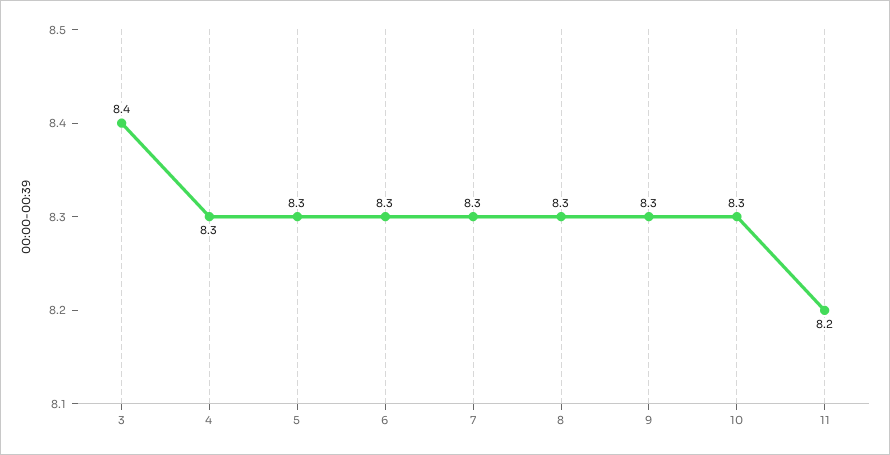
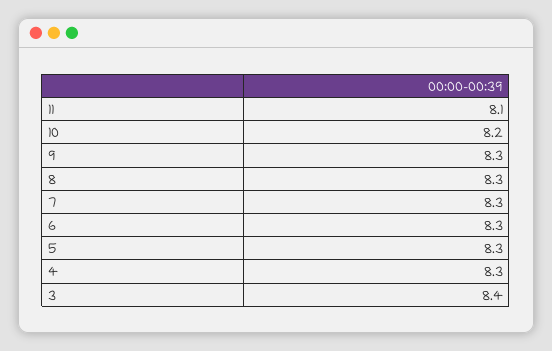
10: 8.3 -> 8.2
11: 8.2 -> 8.1

